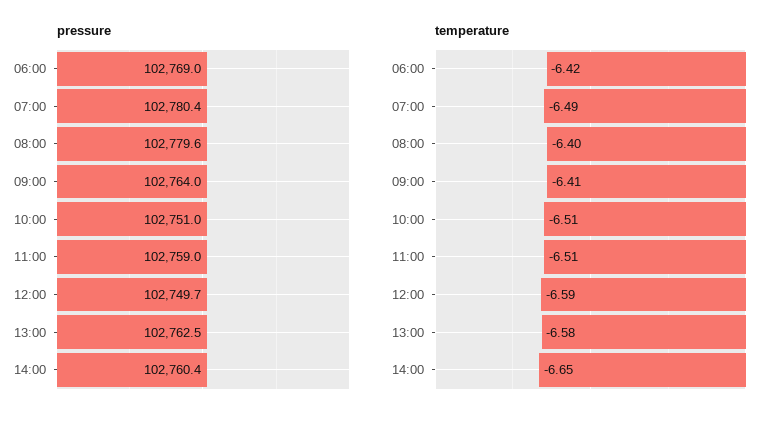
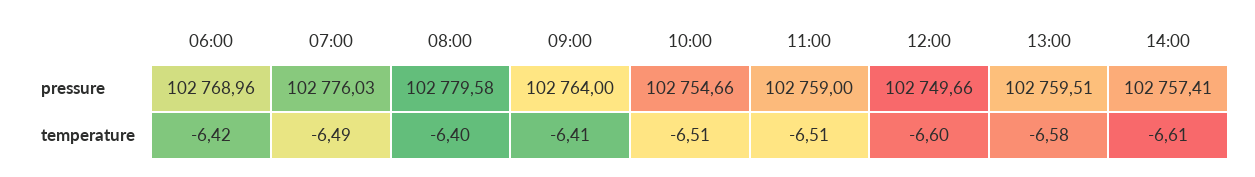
pressure, 07:00: 102780.4 -> 102776.03
pressure, 10:00: 102751 -> 102754.66
pressure, 13:00: 102762.5 -> 102759.51
pressure, 14:00: 102760.4 -> 102757.41
temperature, 12:00: -6.59 -> -6.6
temperature, 14:00: -6.65 -> -6.61

